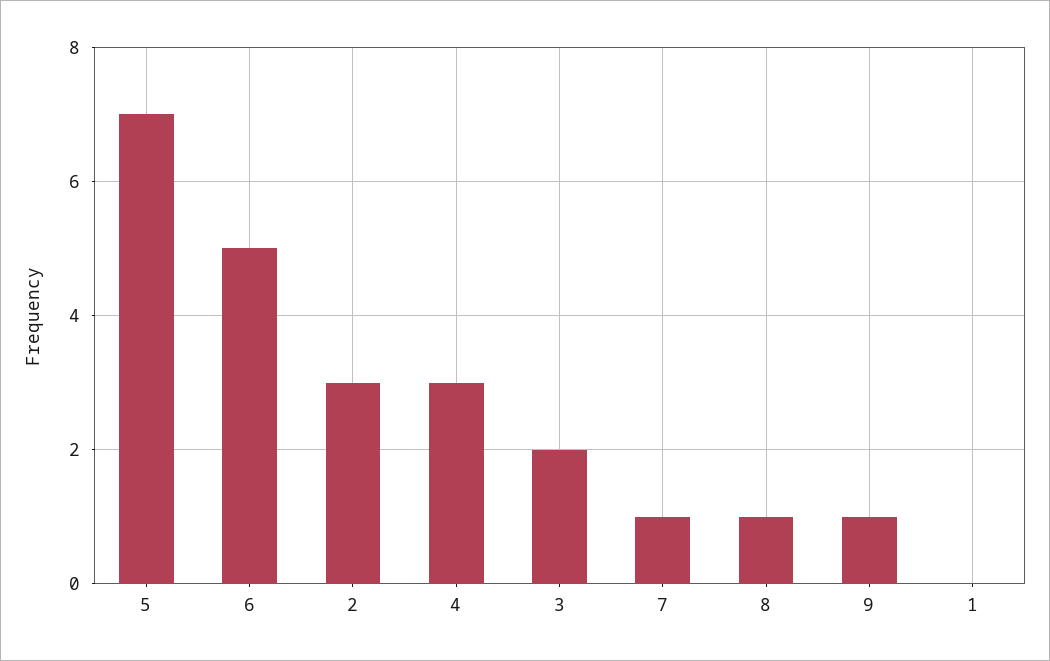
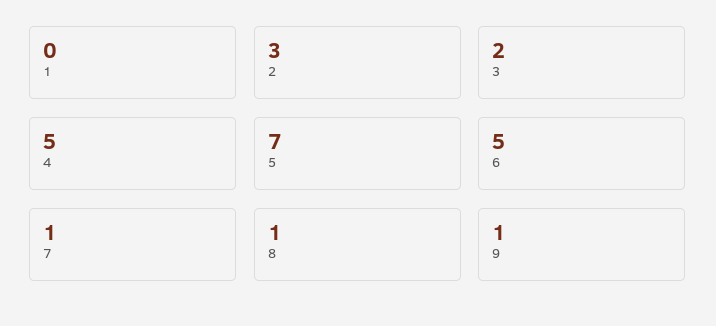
4: 3 -> 5

